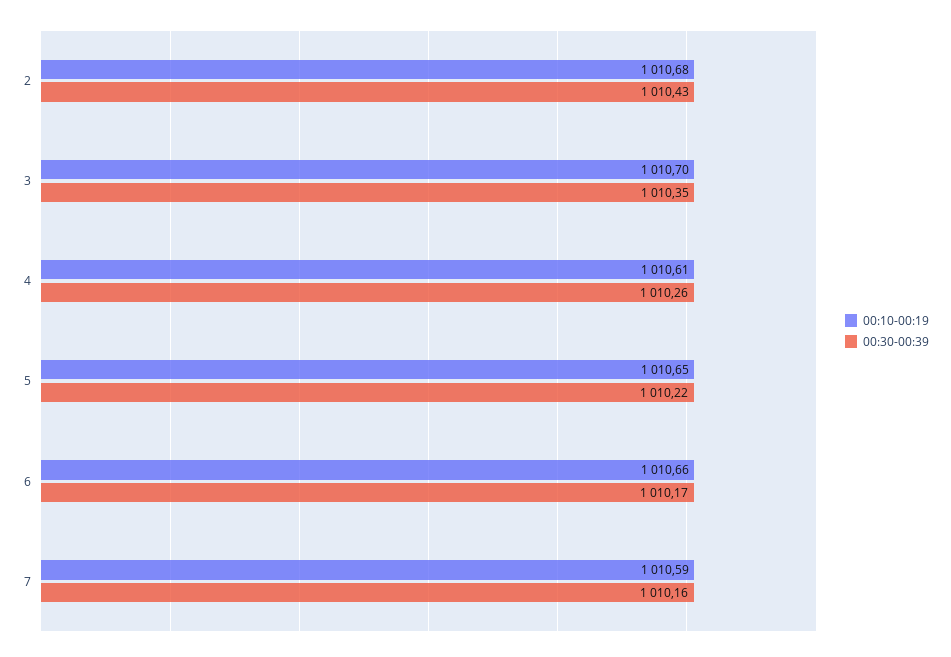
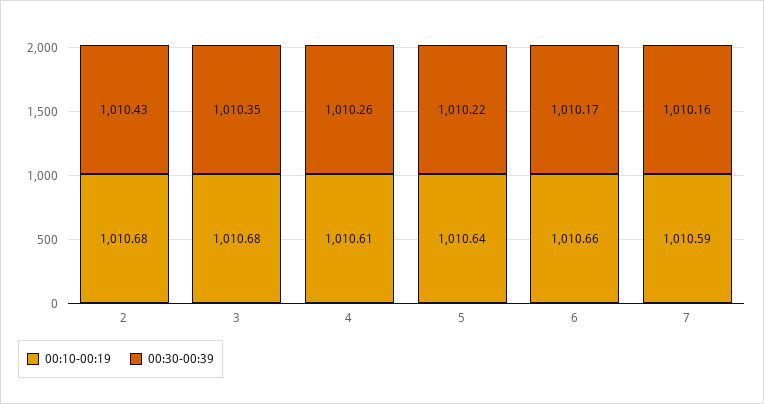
00:10-00:19, 3: 1010.7 -> 1010.68
00:10-00:19, 5: 1010.65 -> 1010.64

